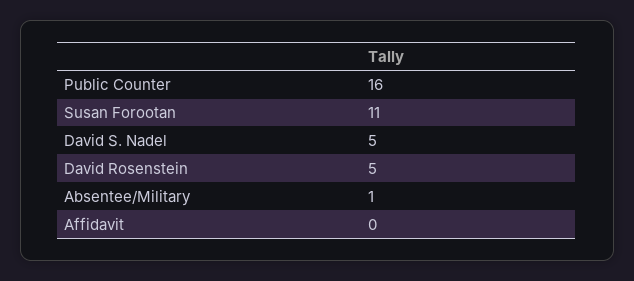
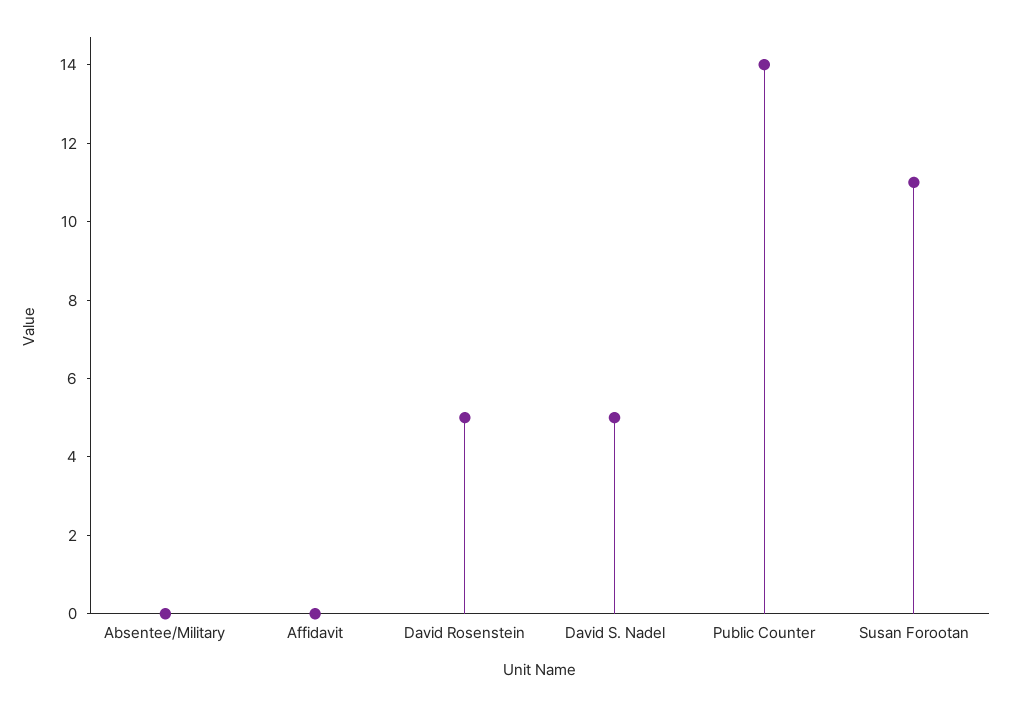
Public Counter: 16 -> 14
Absentee/Military: 1 -> 0

